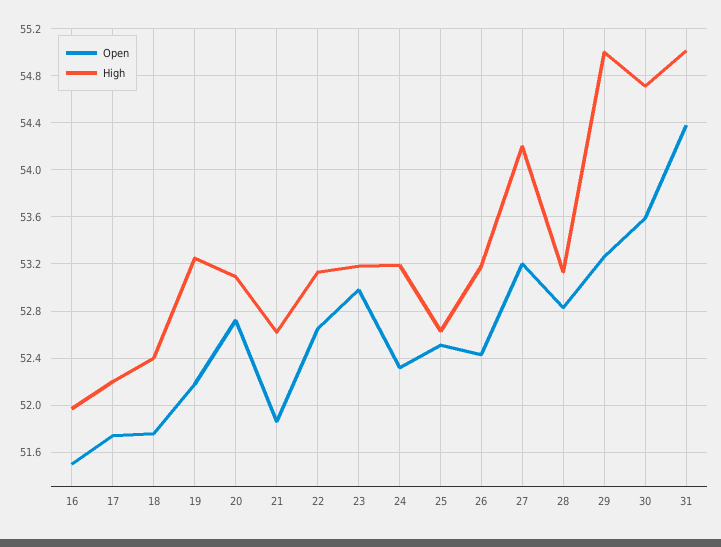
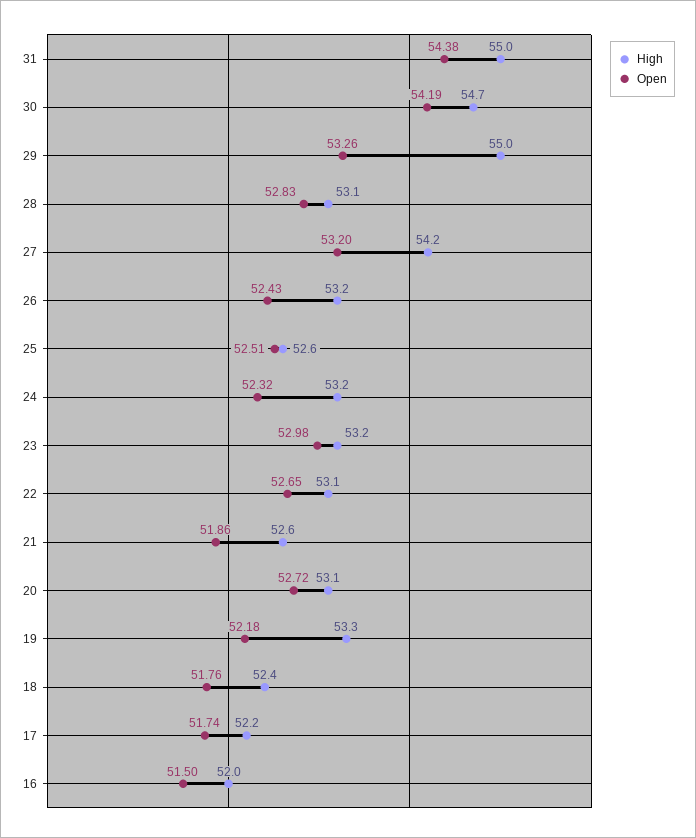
Open, 30: 53.6 -> 54.19

